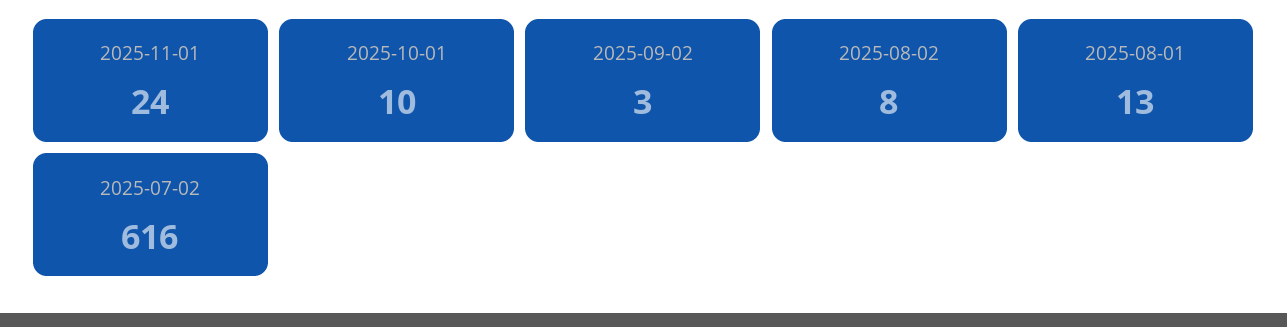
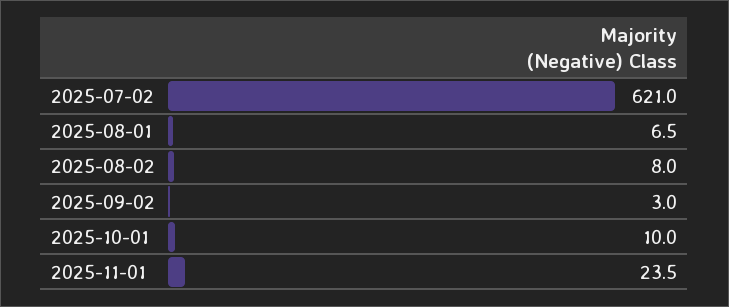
2025-08-01: 13 -> 6.5
2025-07-02: 616 -> 621

